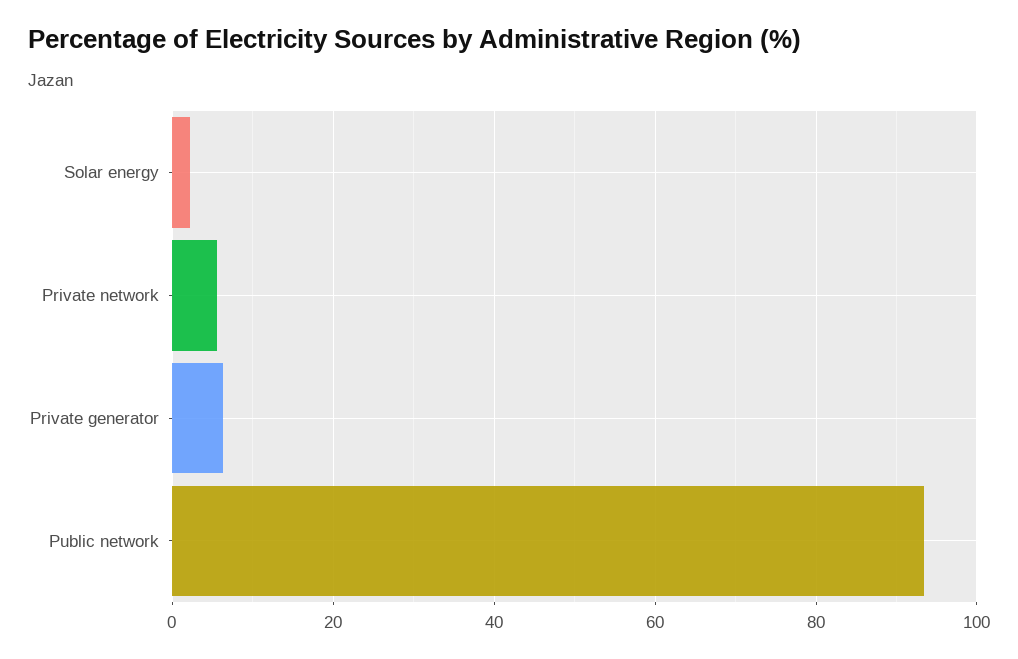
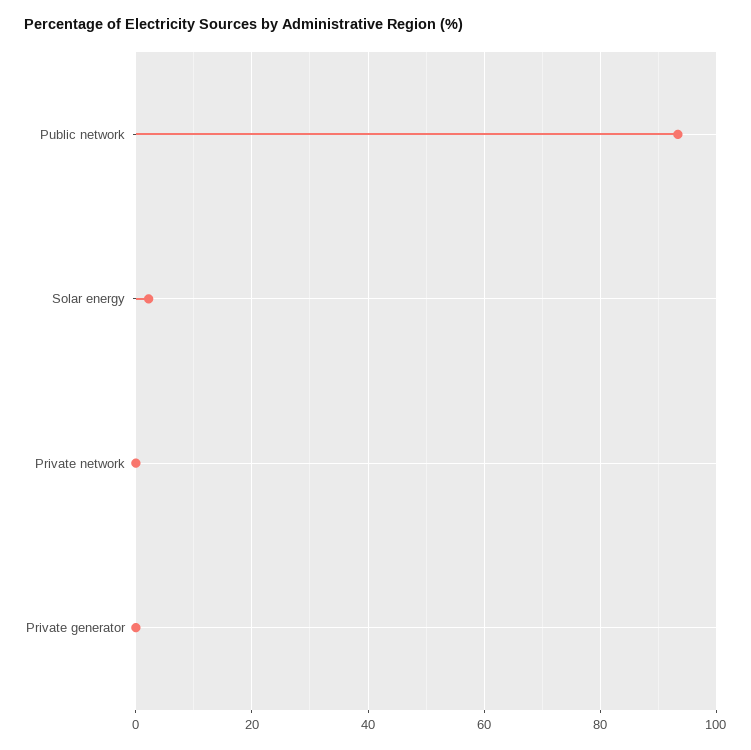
Private network: 6 -> 0
Private generator: 6 -> 0

